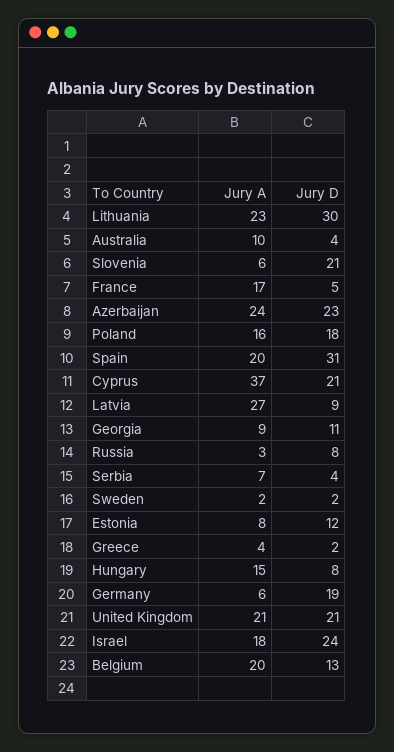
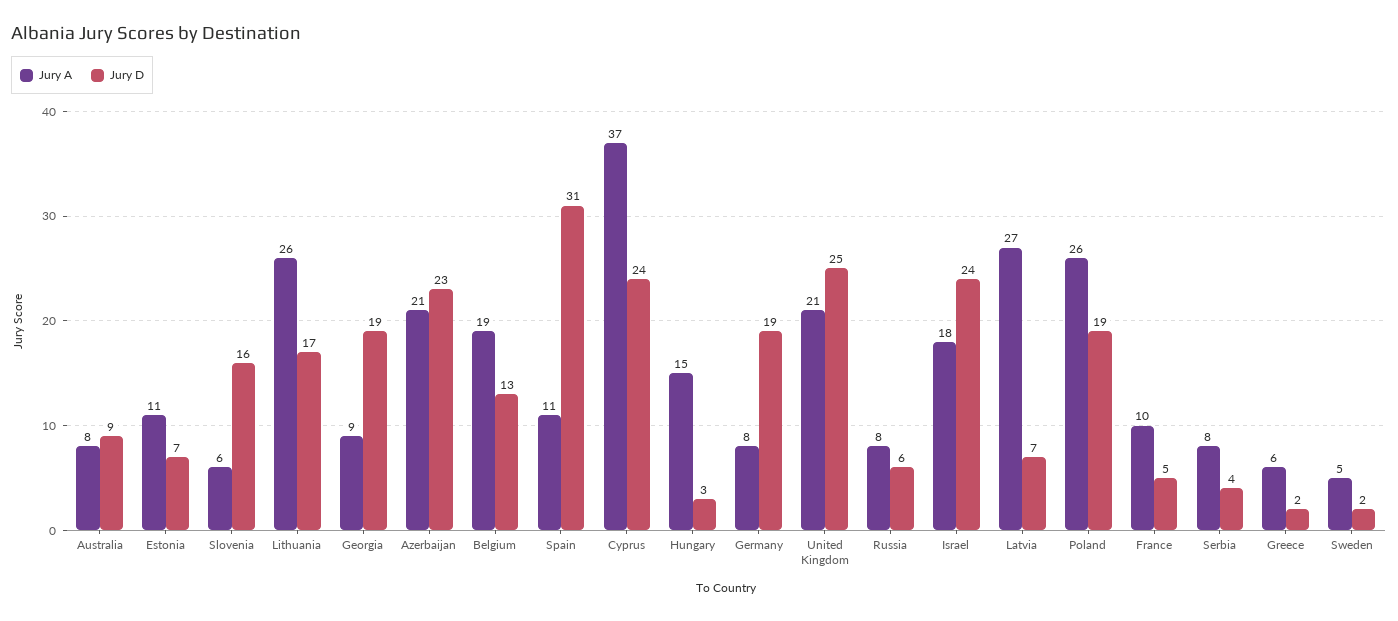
Jury A, Lithuania: 23 -> 26
Jury D, Lithuania: 30 -> 17
Jury A, Australia: 10 -> 8
Jury D, Australia: 4 -> 9
Jury D, Slovenia: 21 -> 16
Jury A, France: 17 -> 10
Jury A, Azerbaijan: 24 -> 21
Jury A, Poland: 16 -> 26
Jury D, Poland: 18 -> 19
Jury A, Spain: 20 -> 11
Jury D, Cyprus: 21 -> 24
Jury D, Latvia: 9 -> 7
Jury D, Georgia: 11 -> 19
Jury A, Russia: 3 -> 8
Jury D, Russia: 8 -> 6
Jury A, Serbia: 7 -> 8
Jury A, Sweden: 2 -> 5
Jury A, Estonia: 8 -> 11
Jury D, Estonia: 12 -> 7
Jury A, Greece: 4 -> 6
Jury D, Hungary: 8 -> 3
Jury A, Germany: 6 -> 8
Jury D, United Kingdom: 21 -> 25
Jury A, Belgium: 20 -> 19

